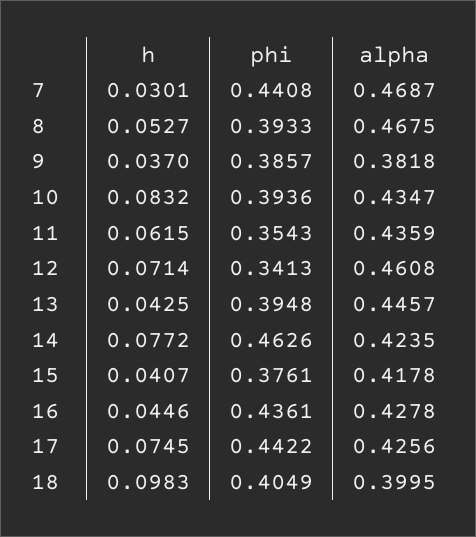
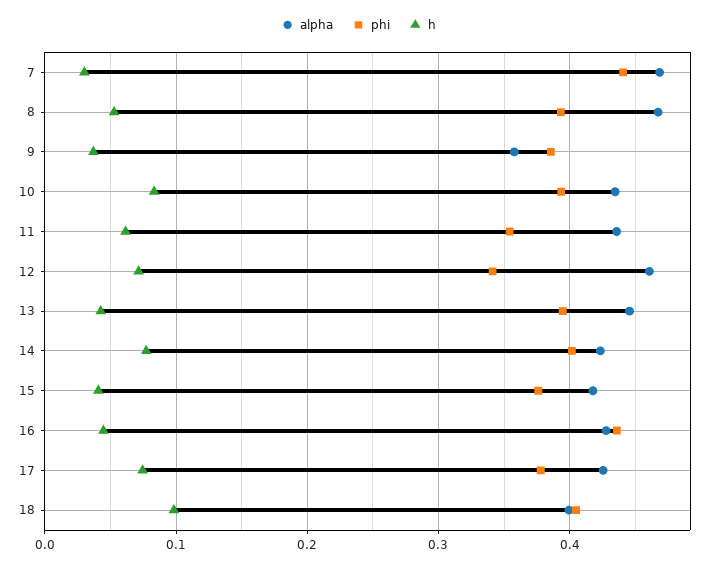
alpha, 9: 0.3818 -> 0.36
phi, 14: 0.4626 -> 0.4
phi, 17: 0.4422 -> 0.38

